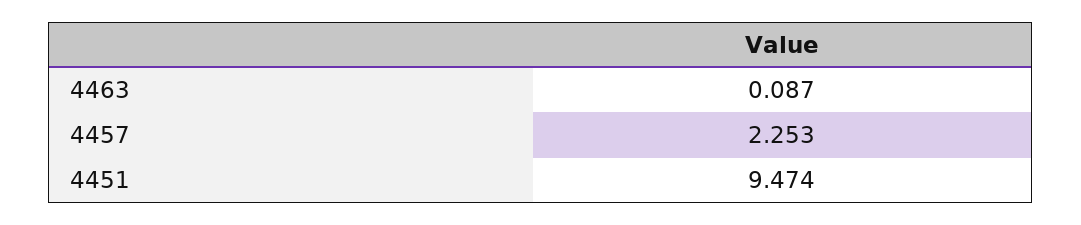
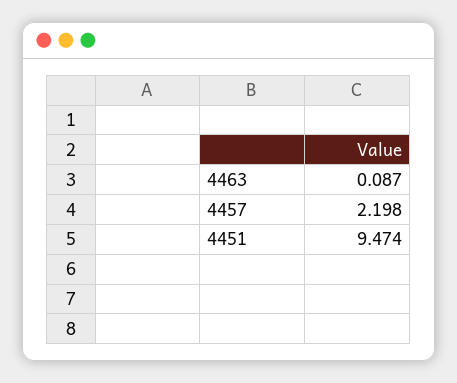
4457: 2.253 -> 2.198

